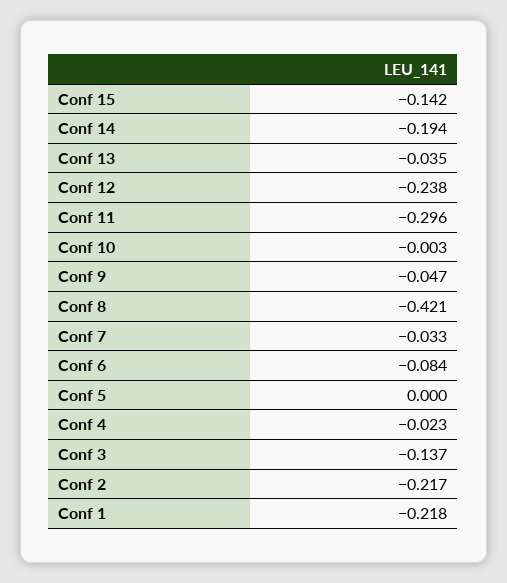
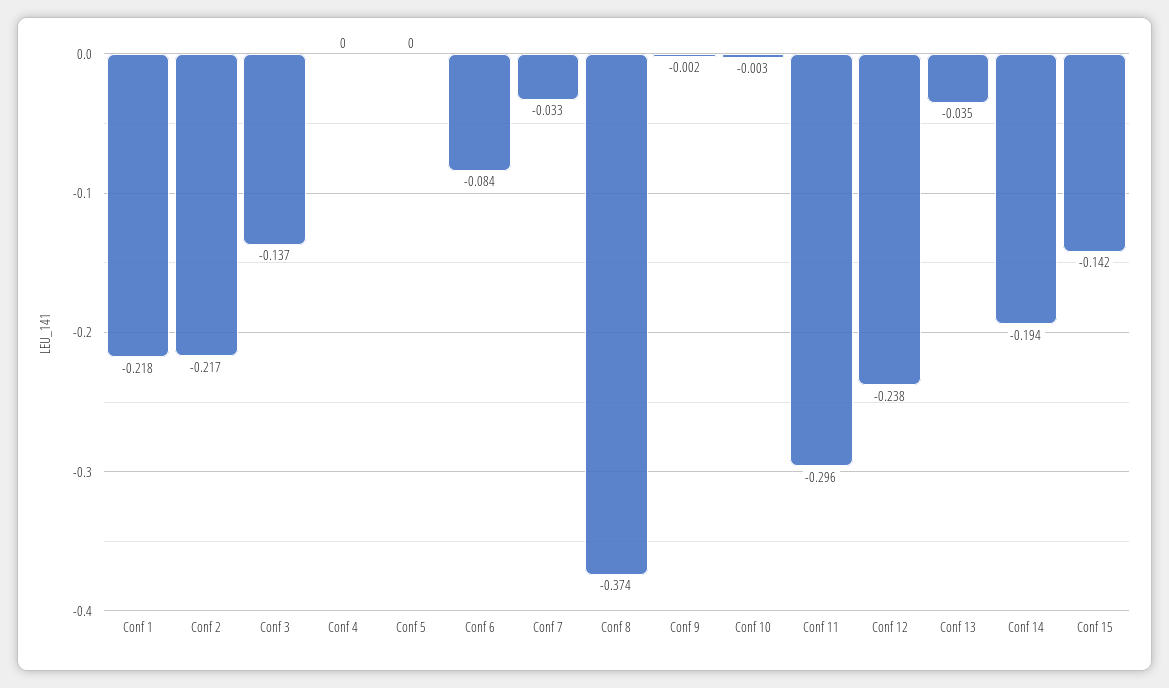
Conf 9: -0.047 -> -0.002
Conf 8: -0.421 -> -0.374
Conf 4: -0.023 -> 0

